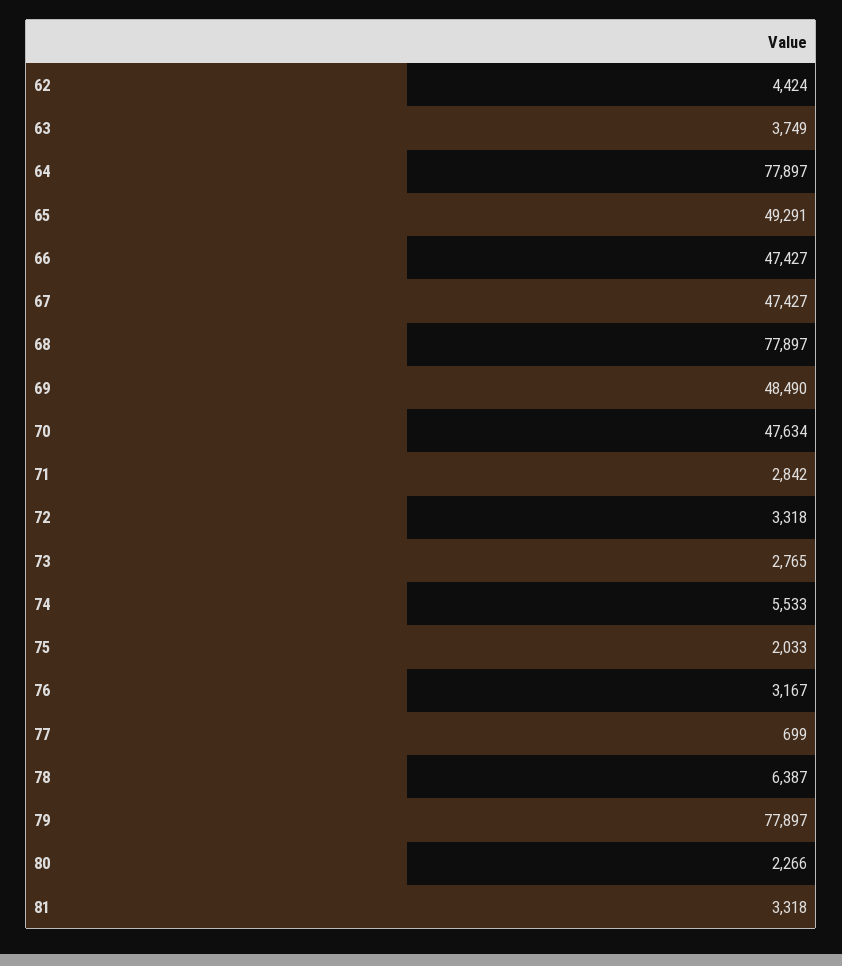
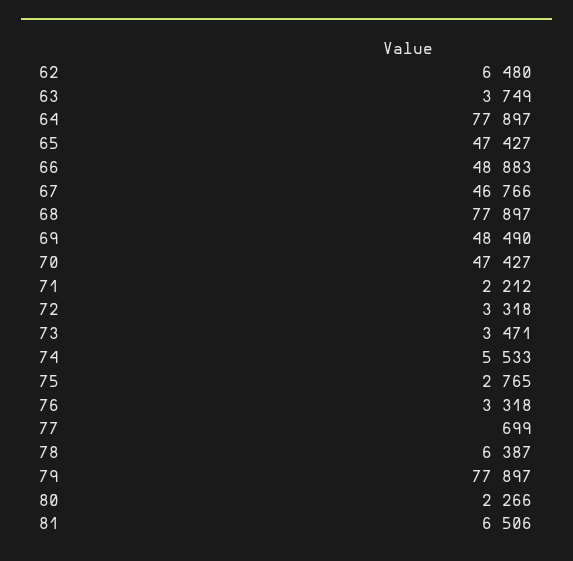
62: 4424 -> 6480
65: 49291 -> 47427
66: 47427 -> 48883
67: 47427 -> 46766
70: 47634 -> 47427
71: 2842 -> 2212
73: 2765 -> 3471
75: 2033 -> 2765
76: 3167 -> 3318
81: 3318 -> 6506

